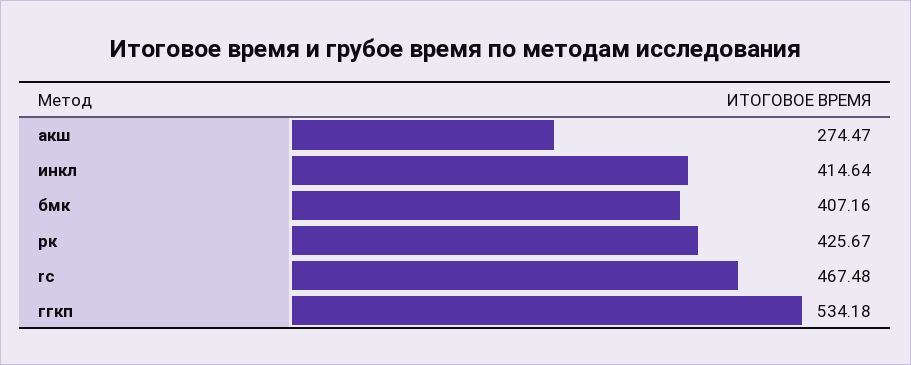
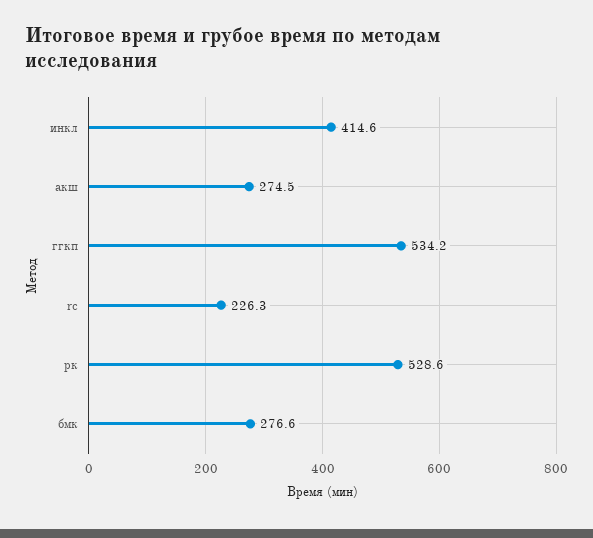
бмк: 407.16 -> 276.6
рк: 425.67 -> 528.6
rc: 467.48 -> 226.3

